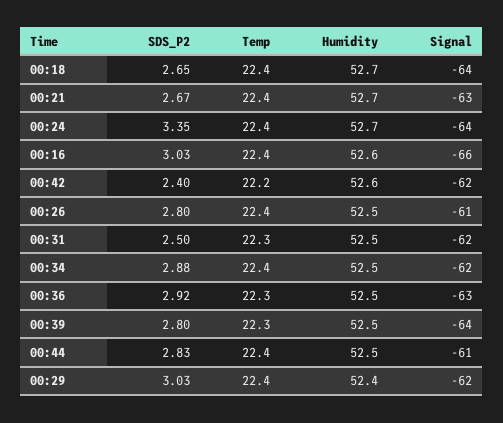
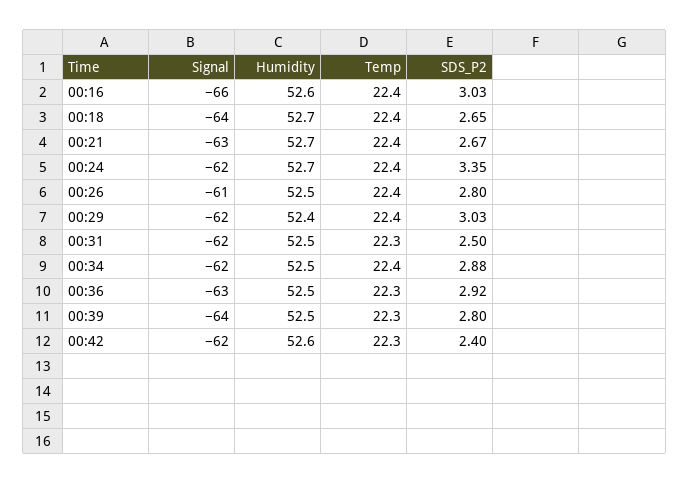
Signal, 00:24: -64 -> -62
Temp, 00:42: 22.2 -> 22.3
SDS_P2, 00:44: 2.83 -> none
Temp, 00:44: 22.4 -> none
Humidity, 00:44: 52.5 -> none
Signal, 00:44: -61 -> none

